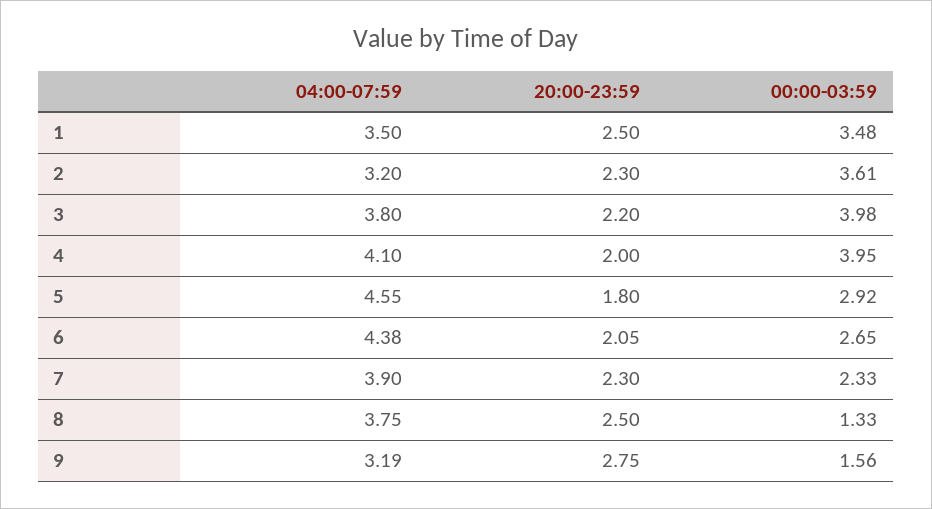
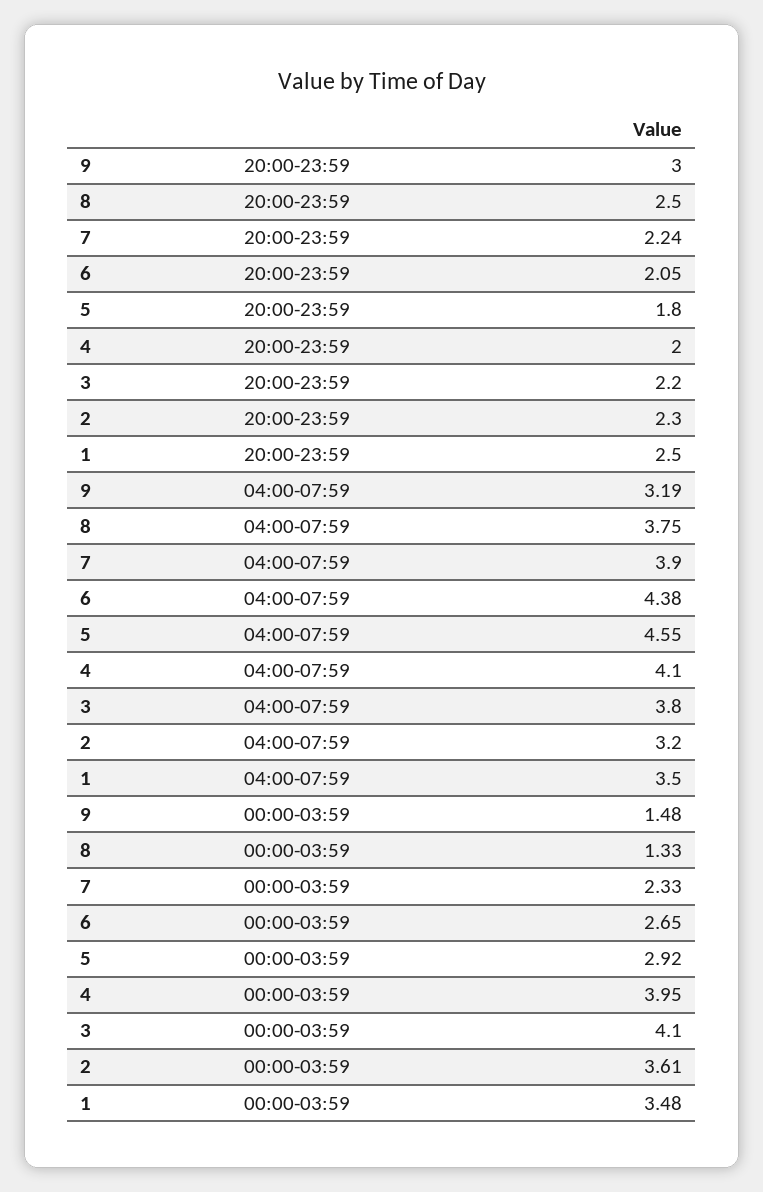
00:00-03:59, 3: 3.98 -> 4.1
20:00-23:59, 7: 2.3 -> 2.24
20:00-23:59, 9: 2.75 -> 3
00:00-03:59, 9: 1.56 -> 1.48

